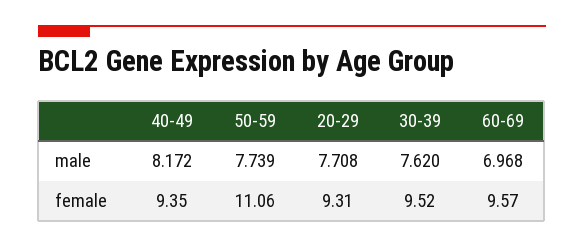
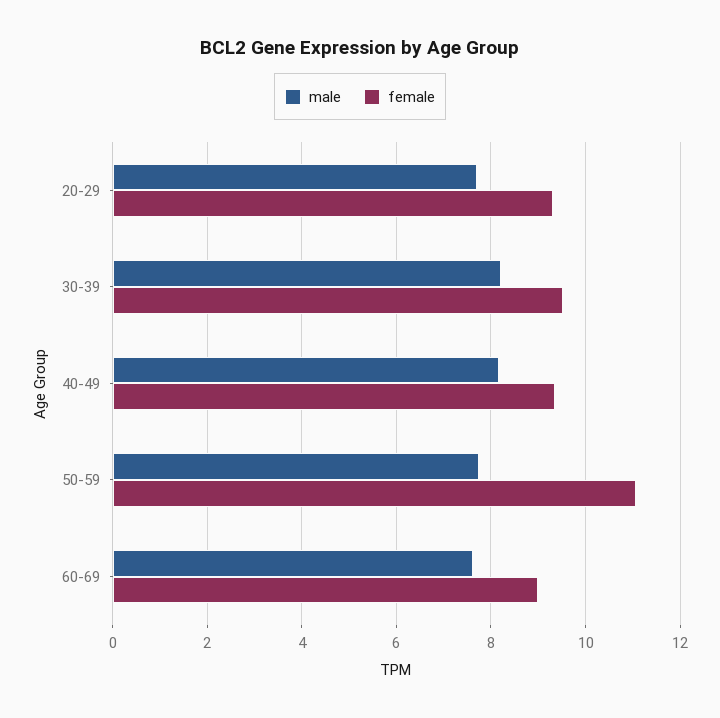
male, 30-39: 7.62 -> 8.2
male, 60-69: 6.968 -> 7.6
female, 60-69: 9.57 -> 9

